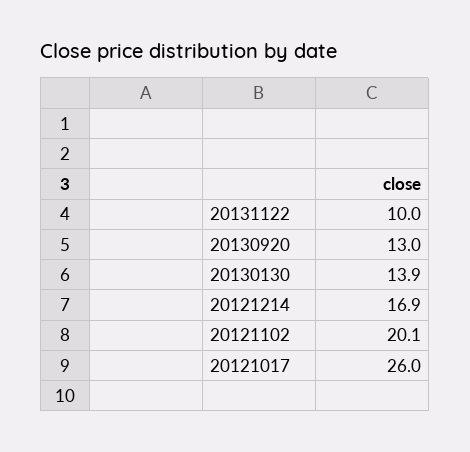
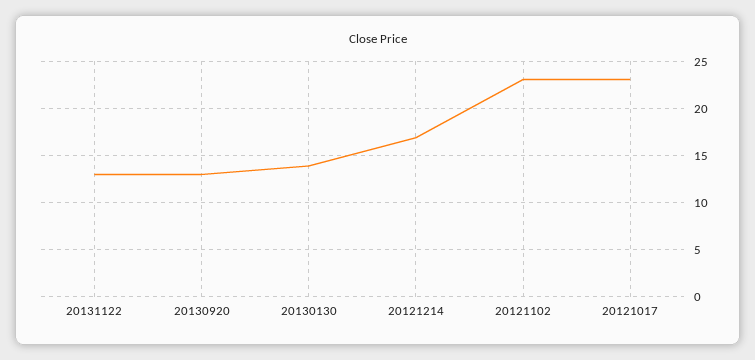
20131122: 10 -> 13
20121102: 20.1 -> 23
20121017: 26 -> 23

